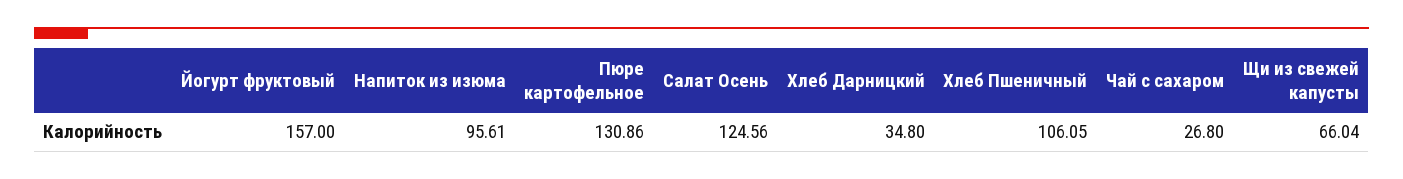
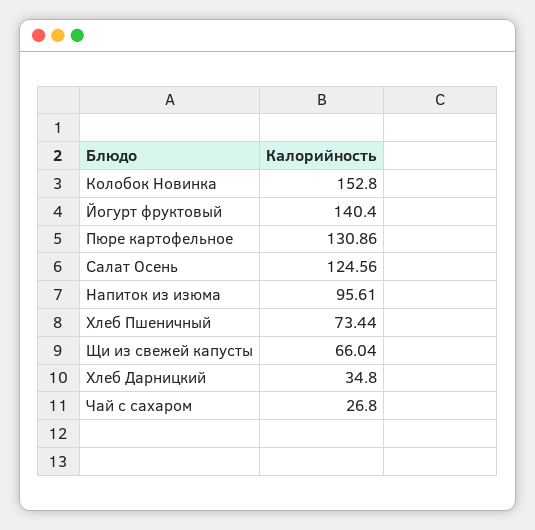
Йогурт фруктовый: 157 -> 140.4
Хлеб Пшеничный: 106.05 -> 73.44
Колобок Новинка: none -> 152.8

